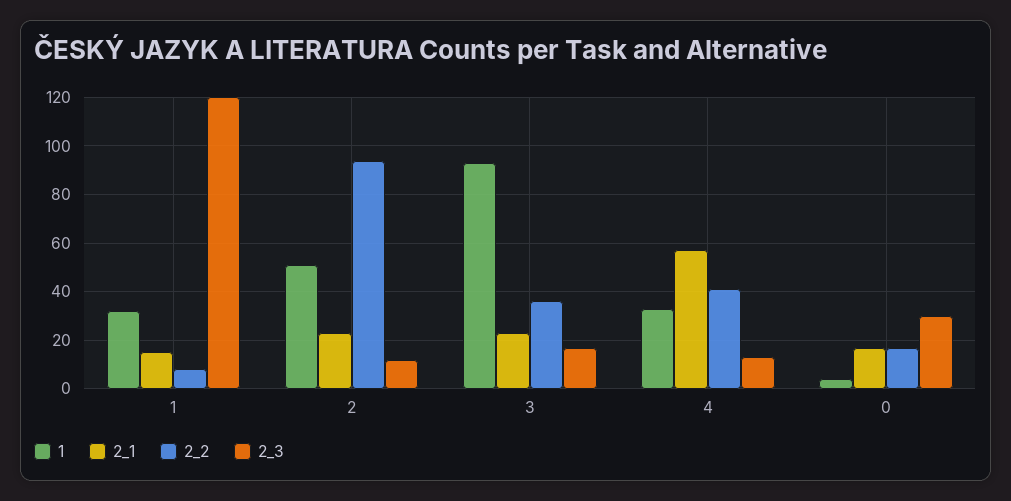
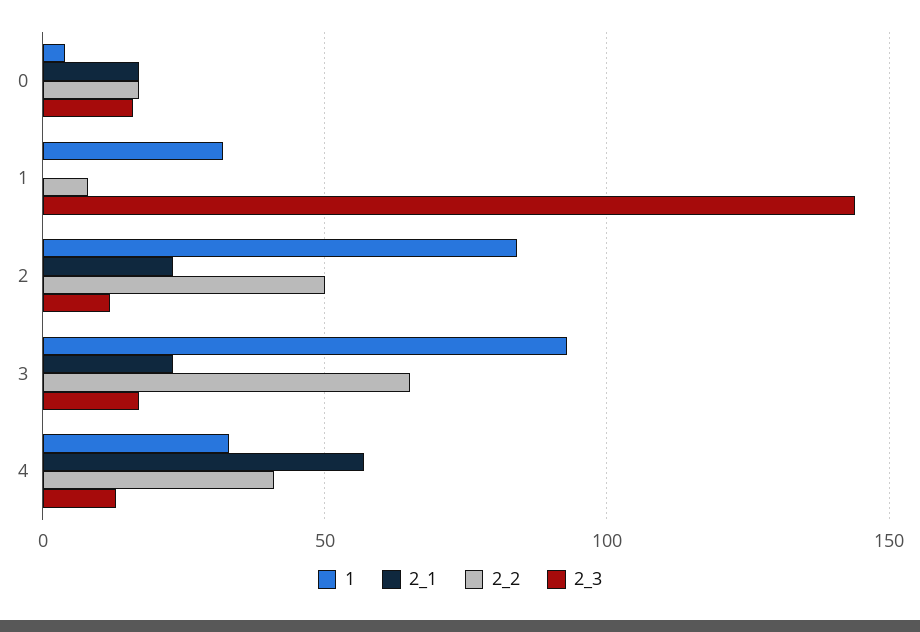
2_1, 1: 15 -> 0
2_3, 1: 120 -> 145
1, 2: 50 -> 85
2_2, 2: 95 -> 50
2_2, 3: 35 -> 65
2_3, 0: 30 -> 15

